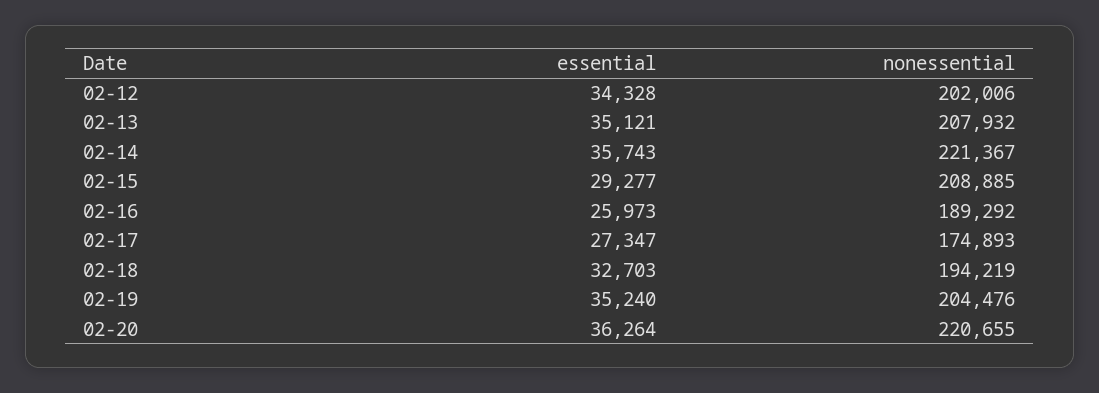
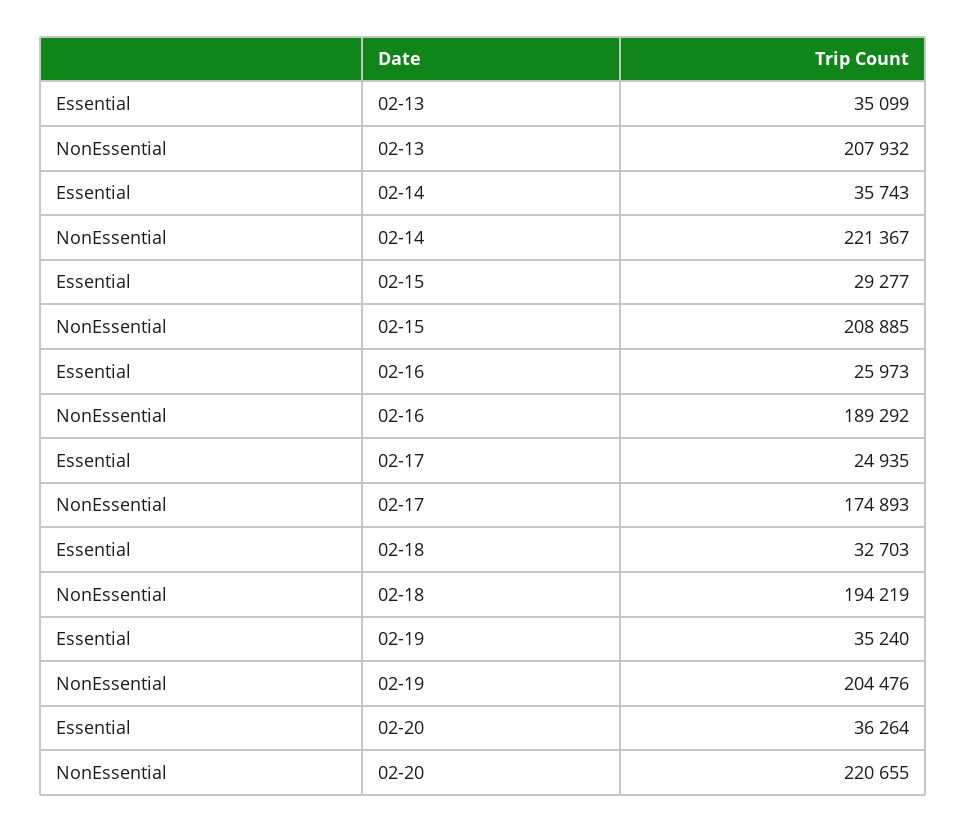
essential, 02-12: 34328 -> none
nonessential, 02-12: 202006 -> none
essential, 02-13: 35121 -> 35099
essential, 02-17: 27347 -> 24935

